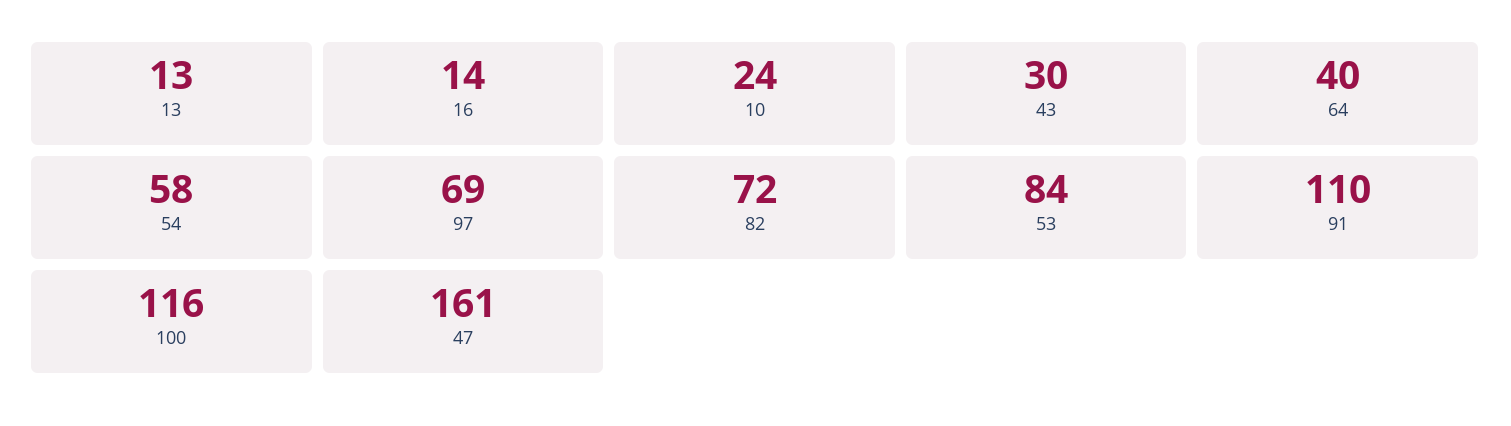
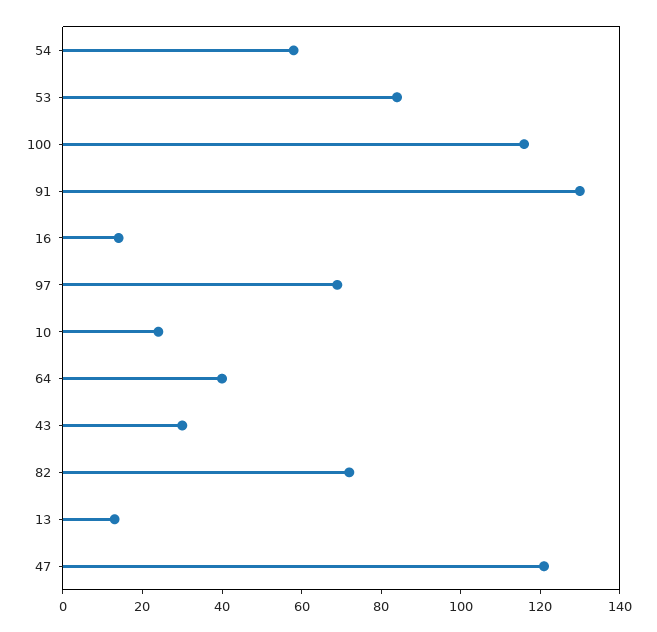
91: 110 -> 130
47: 161 -> 120

